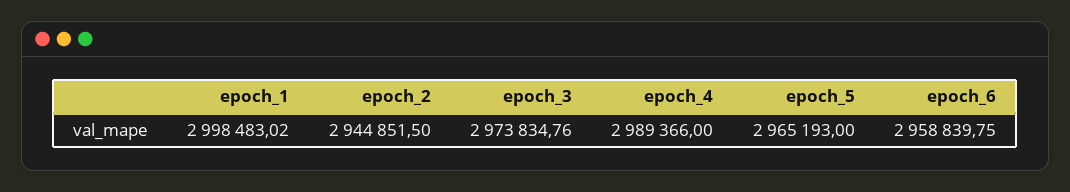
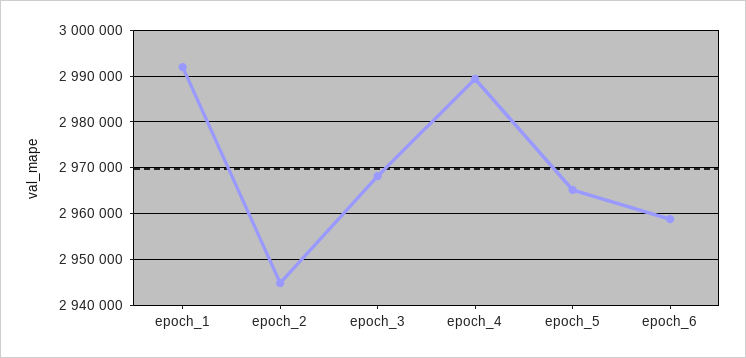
epoch_1: 2998483.02 -> 2992000
epoch_3: 2973834.76 -> 2968000

